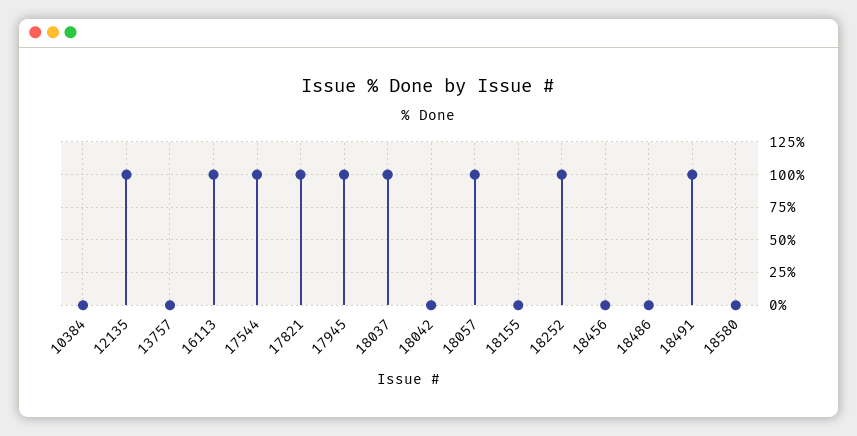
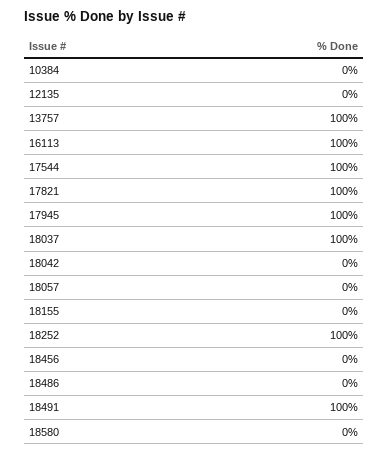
12135: 100 -> 0
13757: 0 -> 100
18057: 100 -> 0

